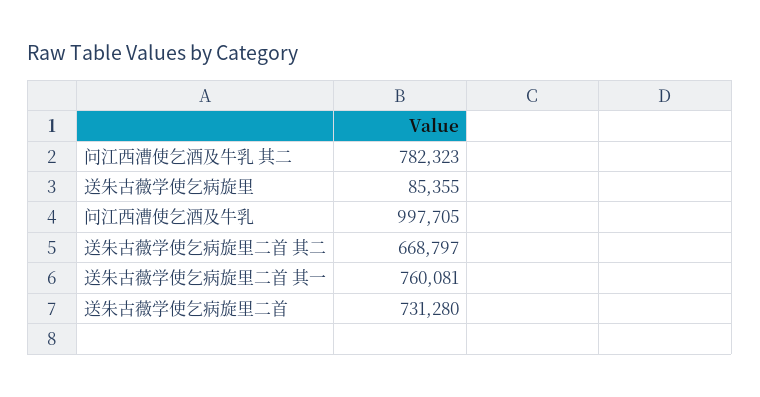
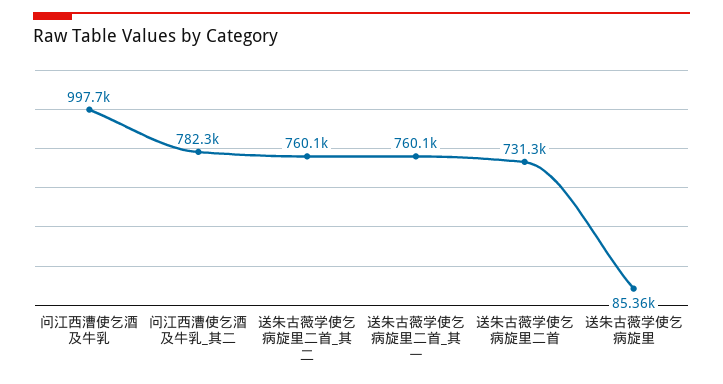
送朱古薇学使乞病旋里二首 其二: 668797 -> 760100

